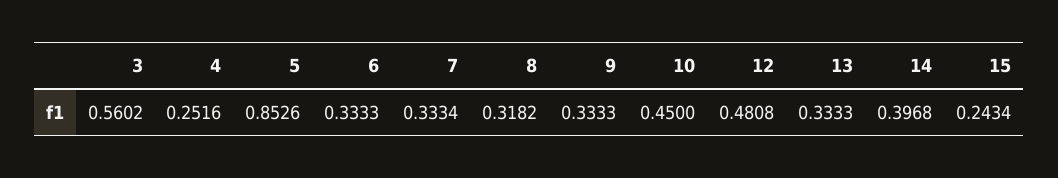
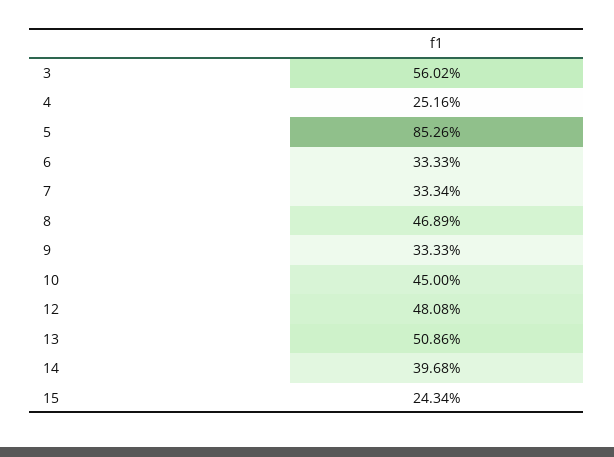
8: 0.3182 -> 0.4689
13: 0.3333 -> 0.5086

